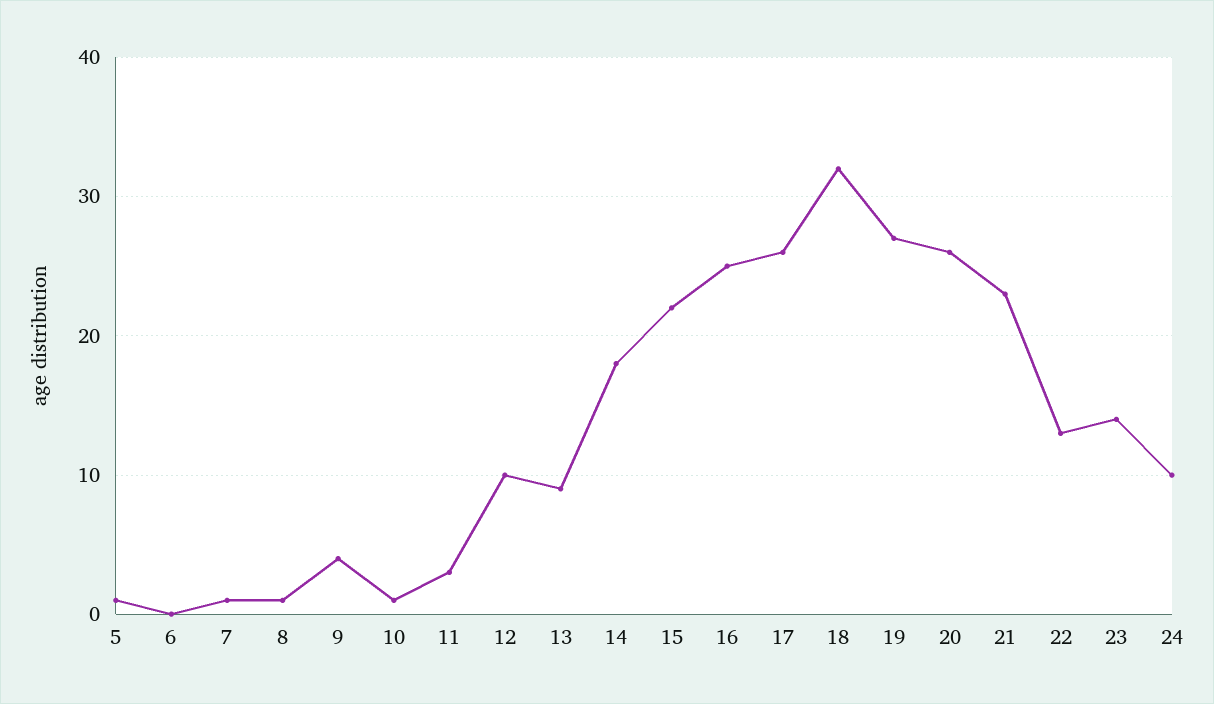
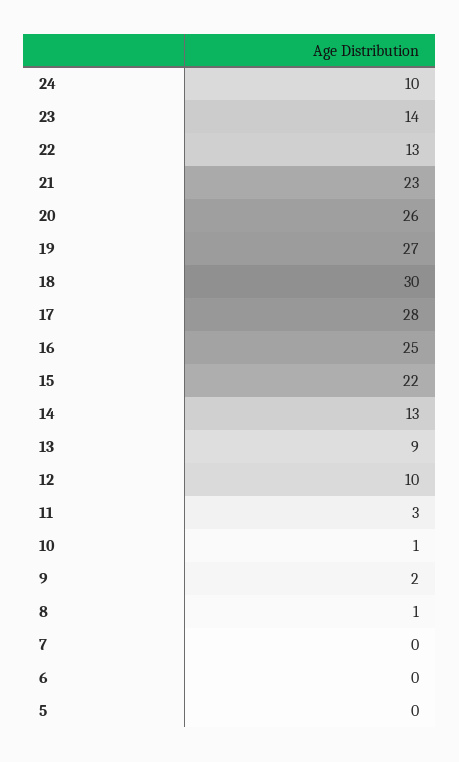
5: 1 -> 0
7: 1 -> 0
9: 4 -> 2
14: 18 -> 13
17: 26 -> 28
18: 32 -> 30

